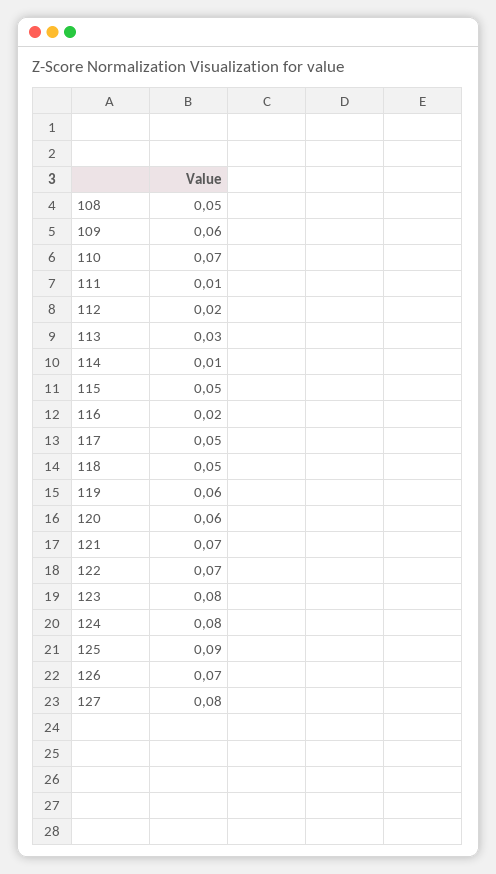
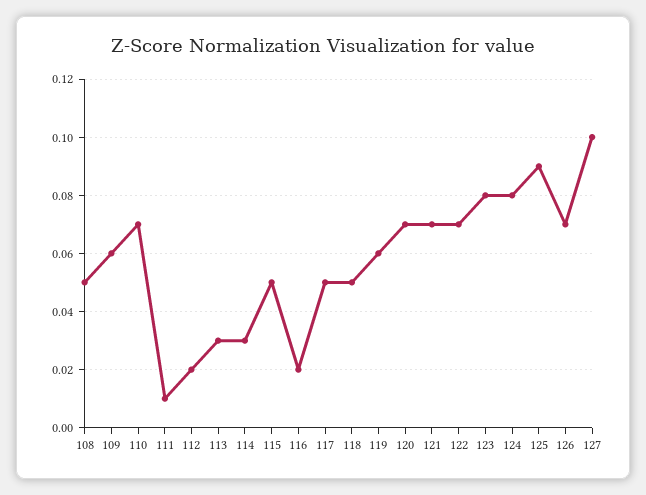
114: 0.01 -> 0.03
120: 0.06 -> 0.07
127: 0.08 -> 0.1

